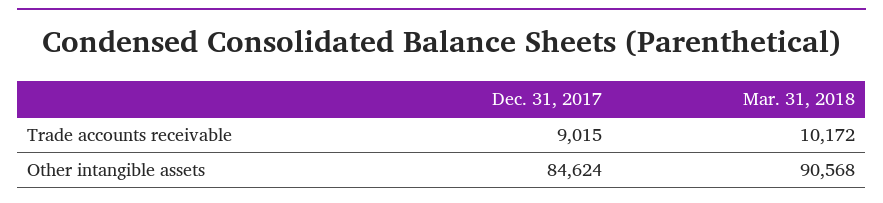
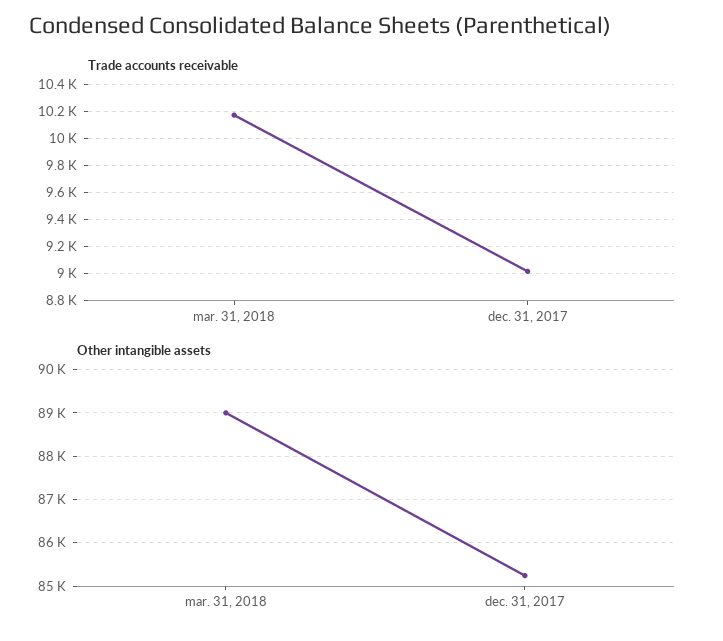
Other intangible assets, Dec. 31, 2017: 84624 -> 85200
Other intangible assets, Mar. 31, 2018: 90568 -> 89000

